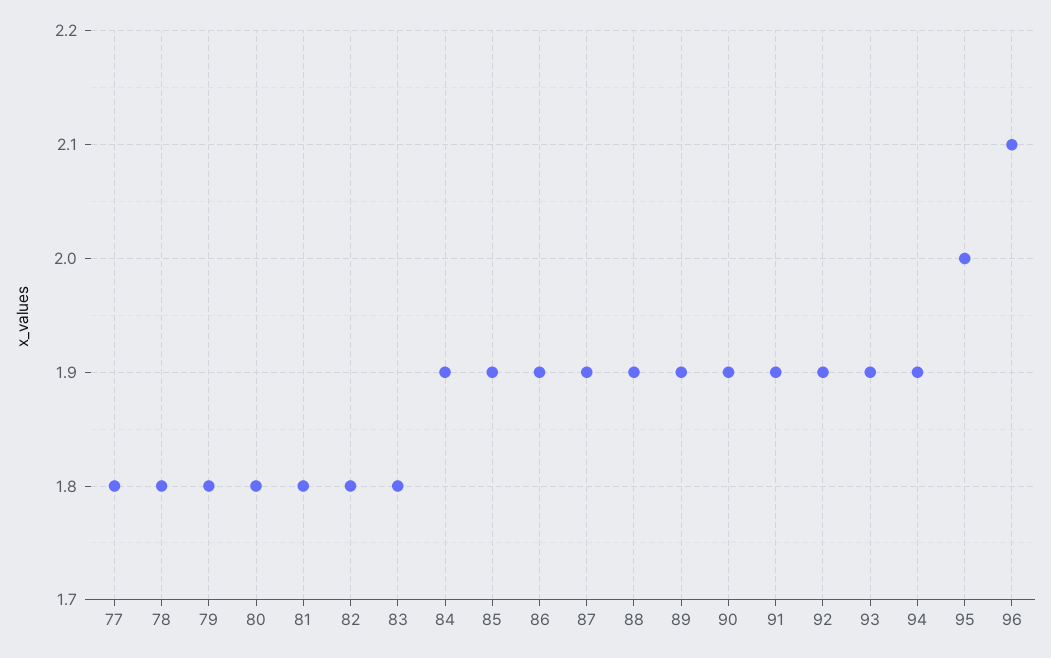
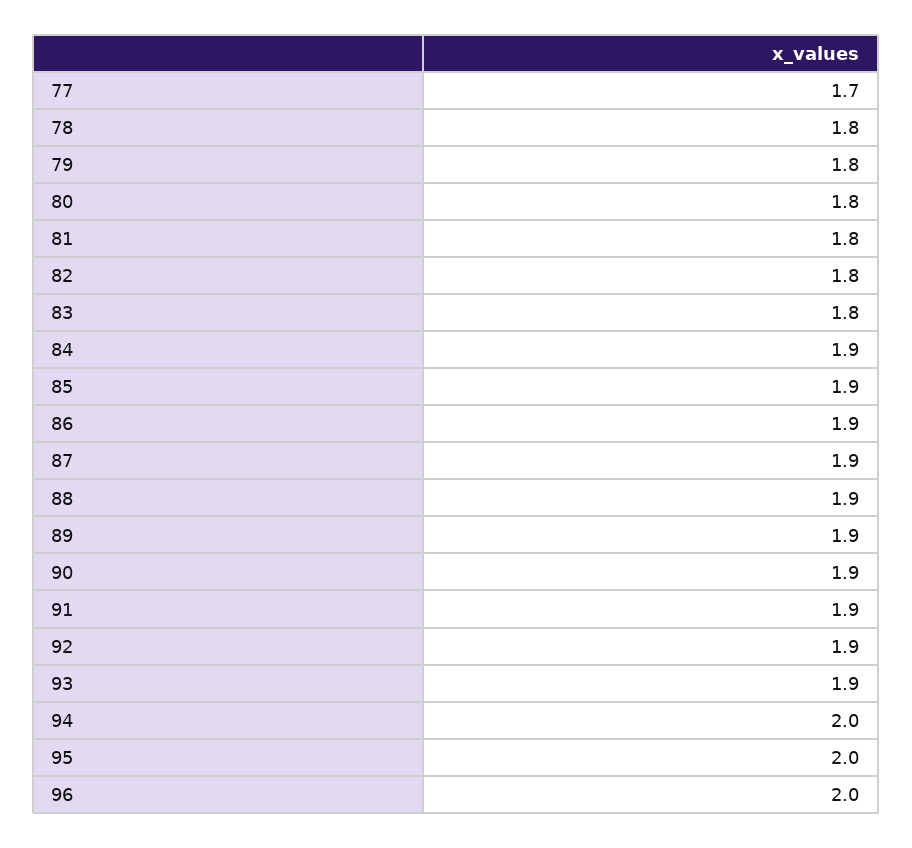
77: 1.8 -> 1.7
94: 1.9 -> 2
96: 2.1 -> 2

